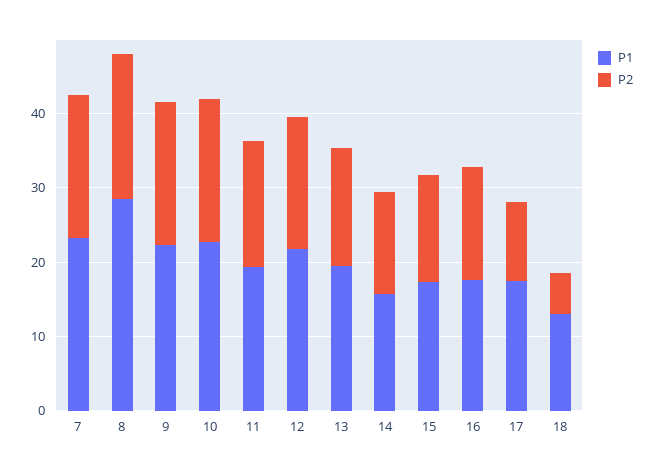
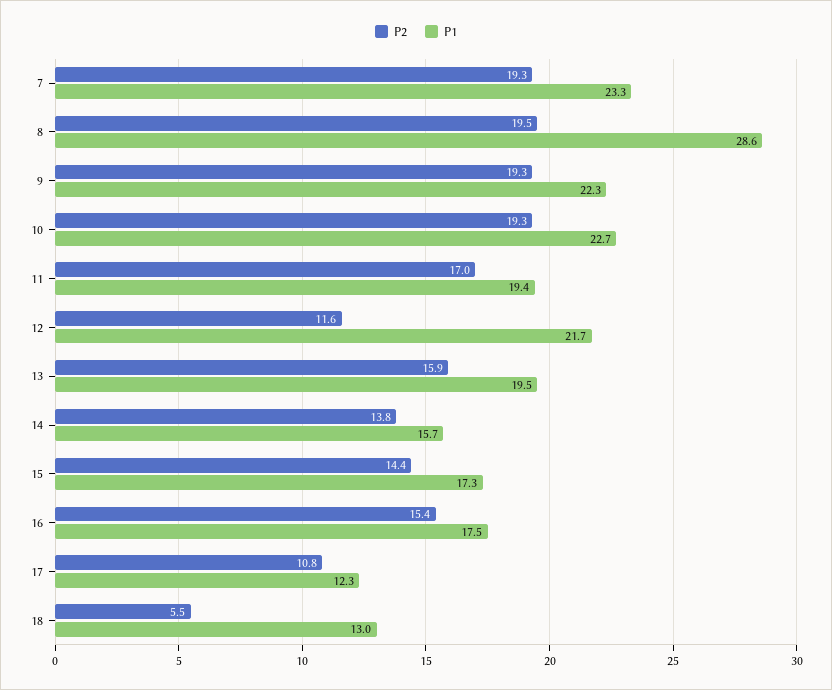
P2, 12: 18 -> 11.6
P1, 17: 18 -> 12.3

